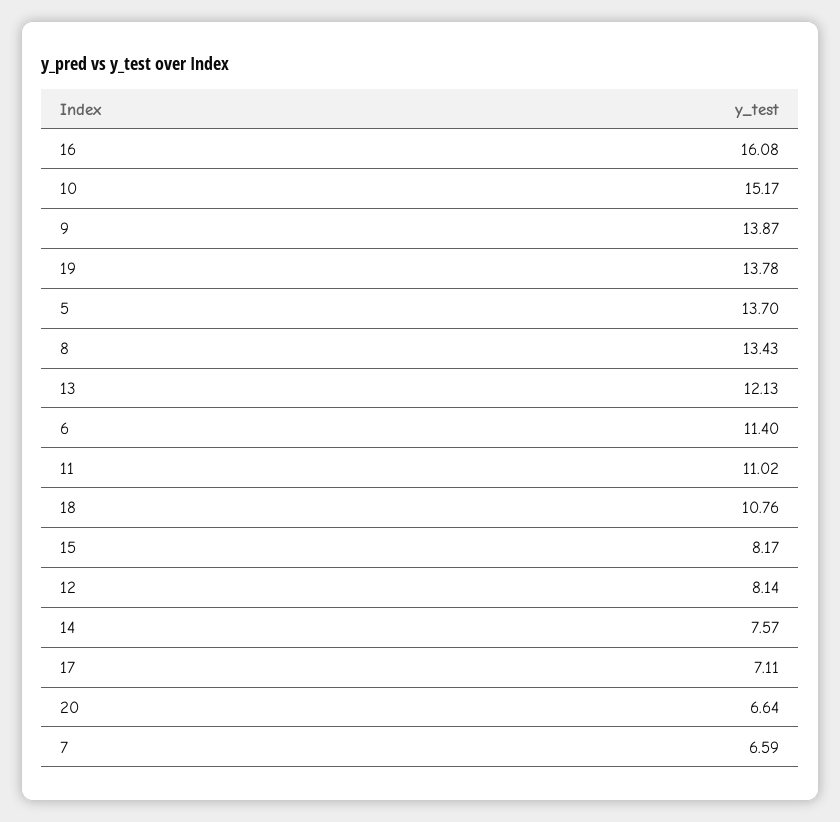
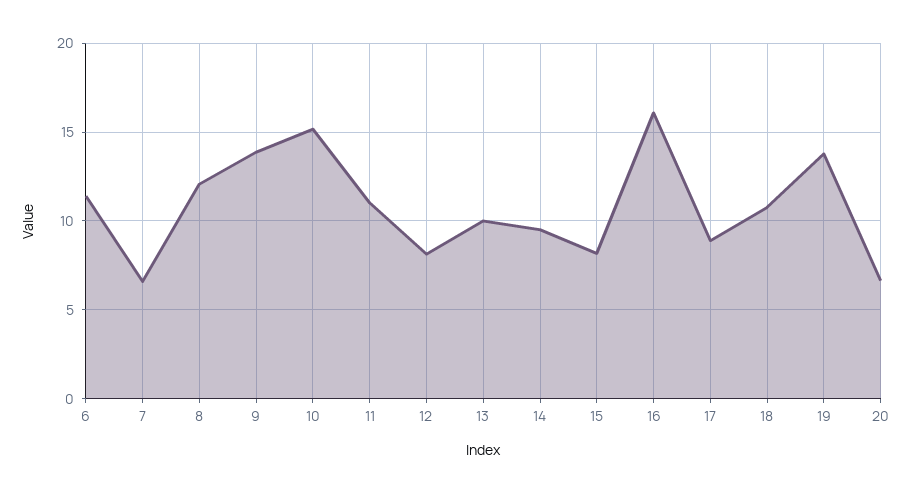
5: 13.7 -> none
8: 13.43 -> 12
13: 12.13 -> 10
14: 7.57 -> 9.5
17: 7.11 -> 9

